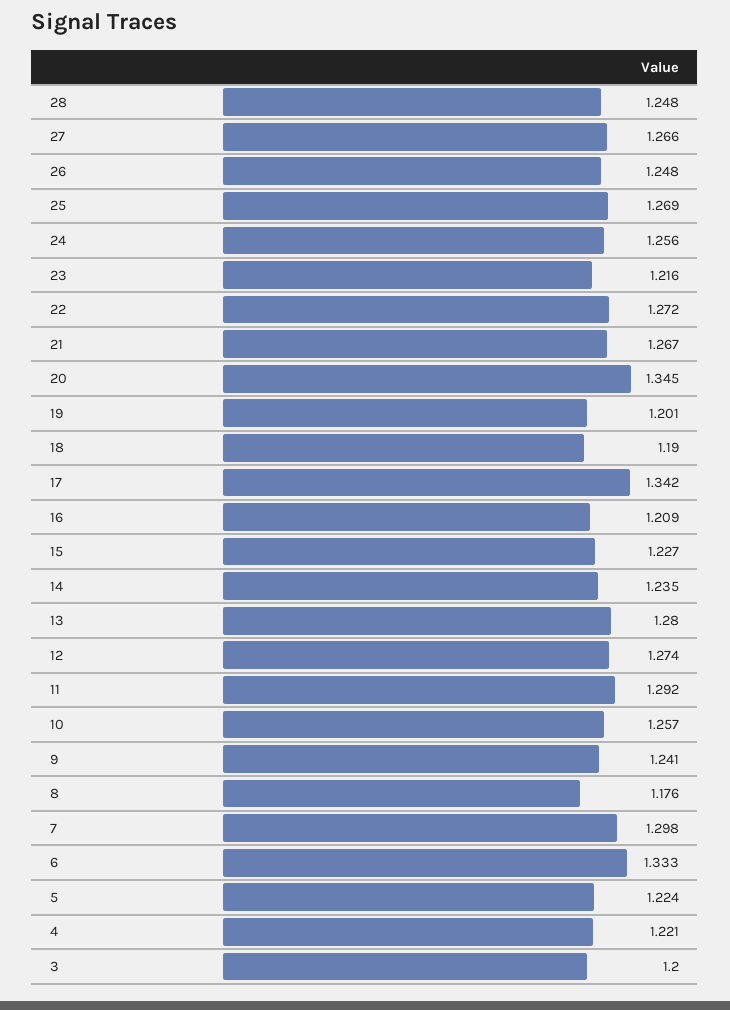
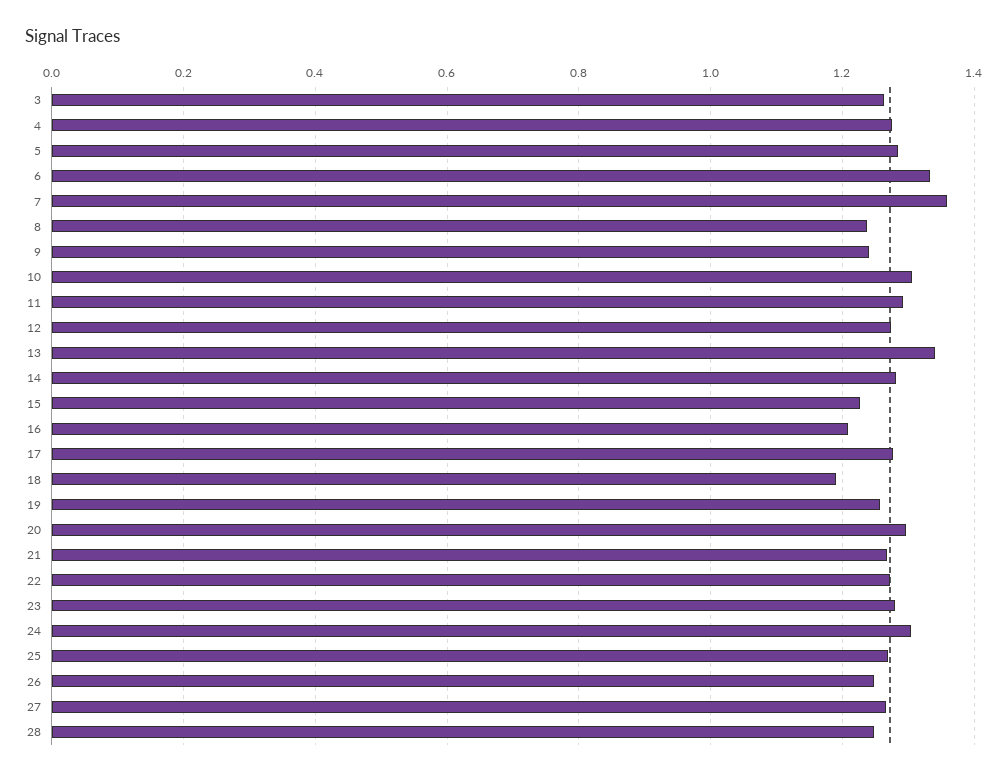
24: 1.256 -> 1.3
23: 1.216 -> 1.28
20: 1.345 -> 1.3
19: 1.201 -> 1.26
17: 1.342 -> 1.28
14: 1.235 -> 1.28
13: 1.28 -> 1.34
10: 1.257 -> 1.3
8: 1.176 -> 1.24
7: 1.298 -> 1.36
5: 1.224 -> 1.28
4: 1.221 -> 1.28
3: 1.2 -> 1.26

